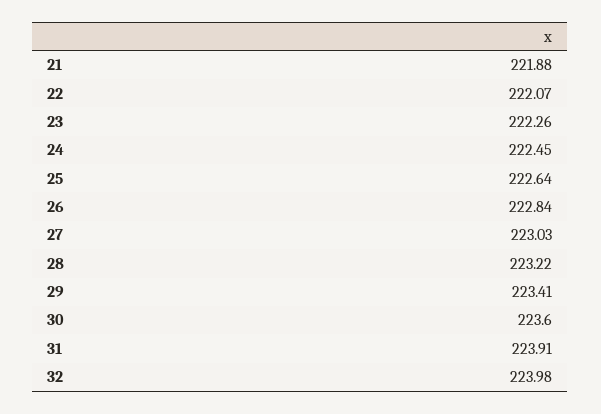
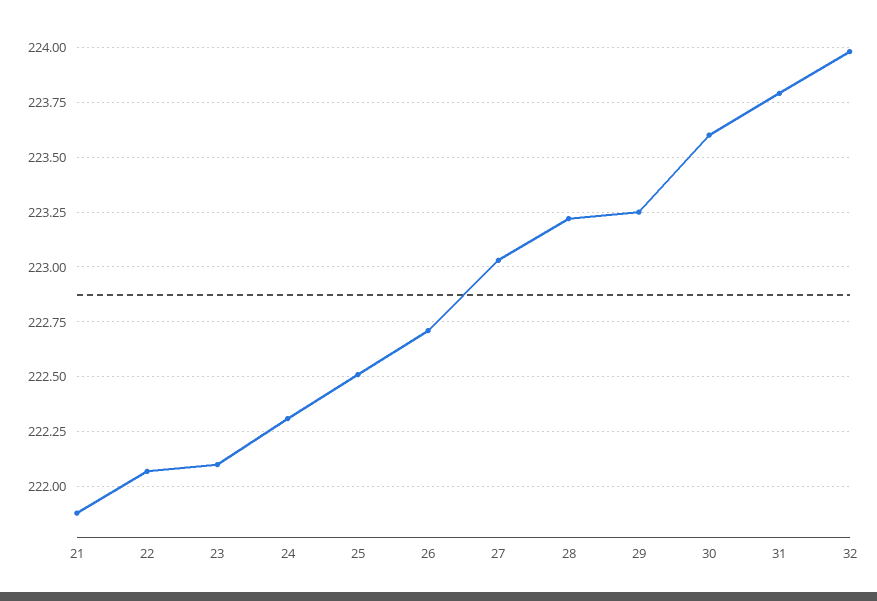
23: 222.26 -> 222.1
24: 222.45 -> 222.3
25: 222.64 -> 222.5
26: 222.84 -> 222.7
29: 223.41 -> 223.25
31: 223.91 -> 223.8

